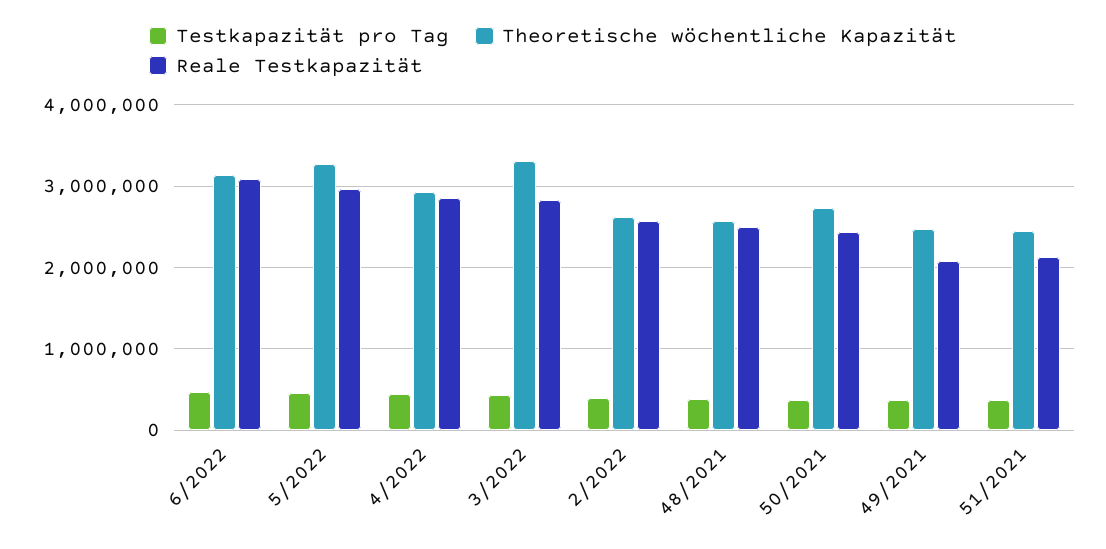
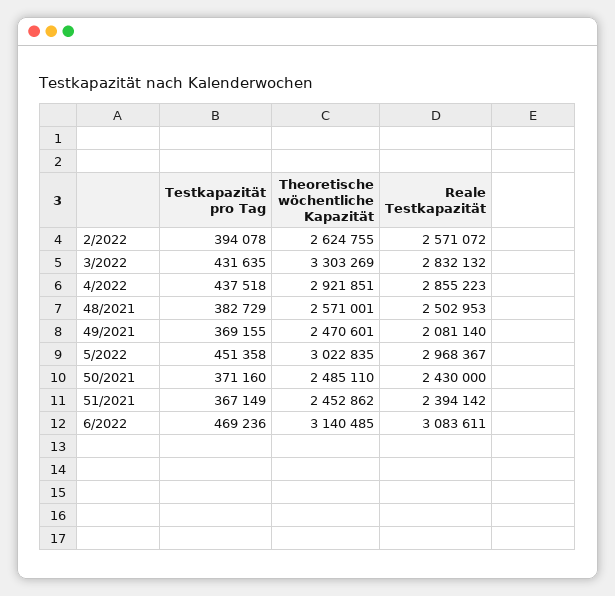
Theoretische wöchentliche Kapazität, 5/2022: 3300000 -> 3022835
Theoretische wöchentliche Kapazität, 50/2021: 2700000 -> 2485110
Reale Testkapazität, 51/2021: 2100000 -> 2394142

